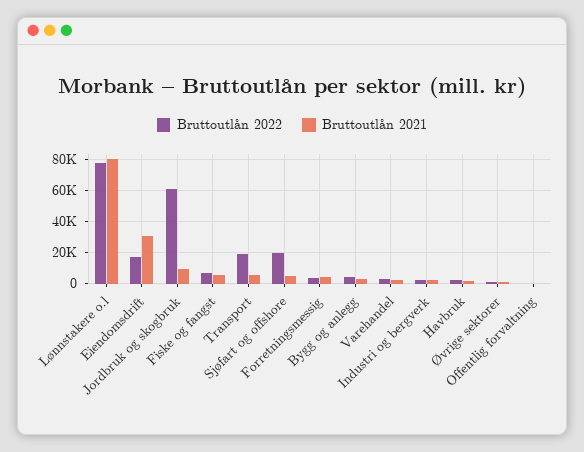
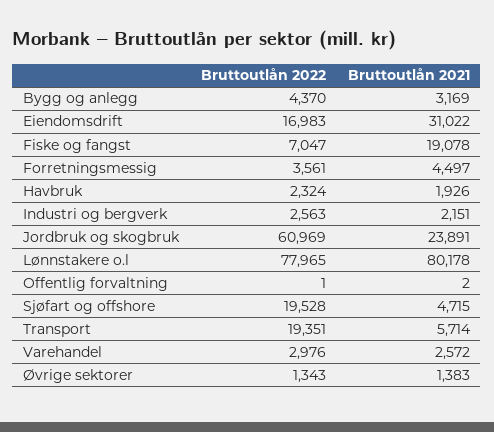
Bruttoutlån 2021, Jordbruk og skogbruk: 10000 -> 23891
Bruttoutlån 2021, Fiske og fangst: 5000 -> 19078

